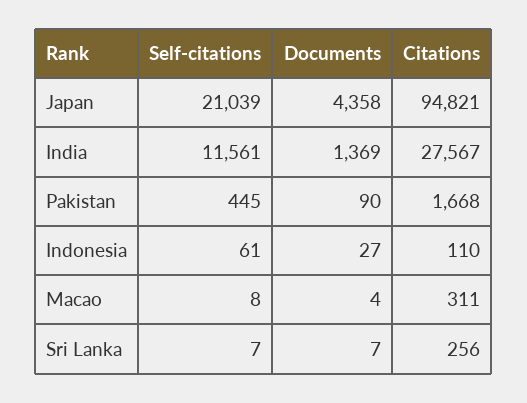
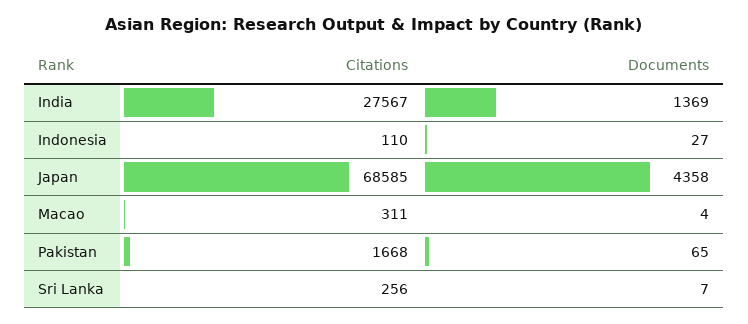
Self-citations, Japan: 21039 -> none
Citations, Japan: 94821 -> 68585
Self-citations, India: 11561 -> none
Self-citations, Pakistan: 445 -> none
Documents, Pakistan: 90 -> 65
Self-citations, Indonesia: 61 -> none
Self-citations, Macao: 8 -> none
Self-citations, Sri Lanka: 7 -> none

